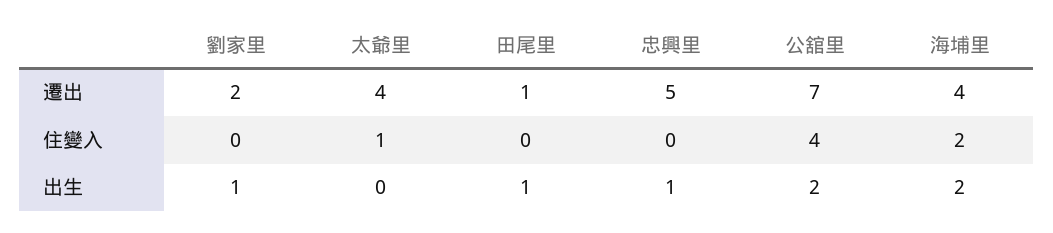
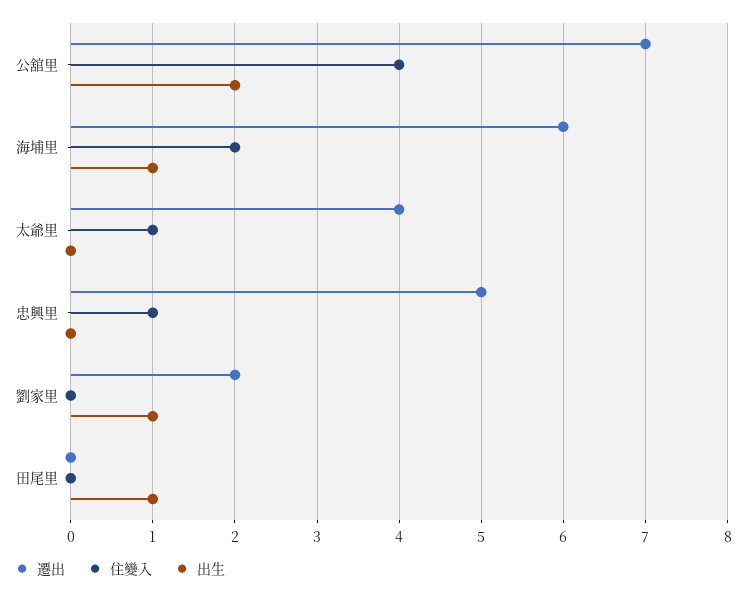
遷出, 田尾里: 1 -> 0
遷出, 海埔里: 4 -> 6
住變入, 忠興里: 0 -> 1
出生, 忠興里: 1 -> 0
出生, 海埔里: 2 -> 1

